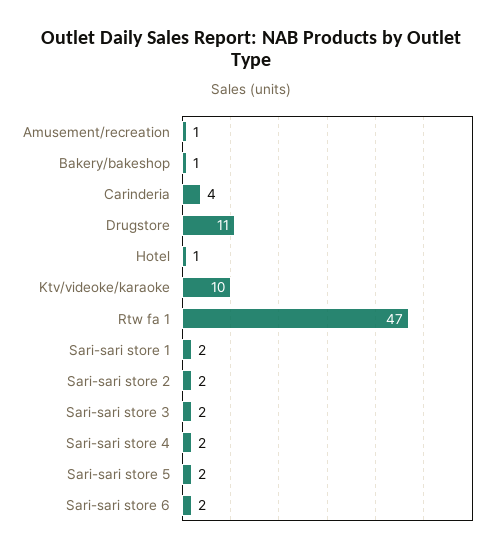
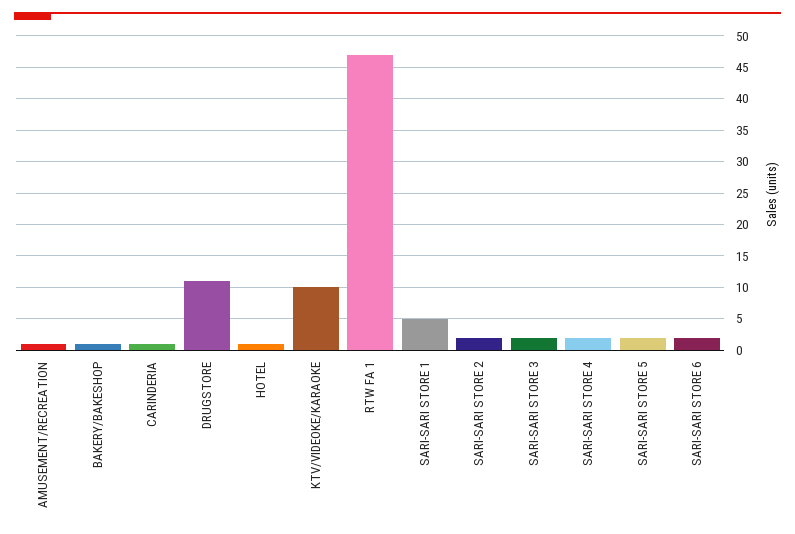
Carinderia: 4 -> 1
Sari-sari store 1: 2 -> 5

